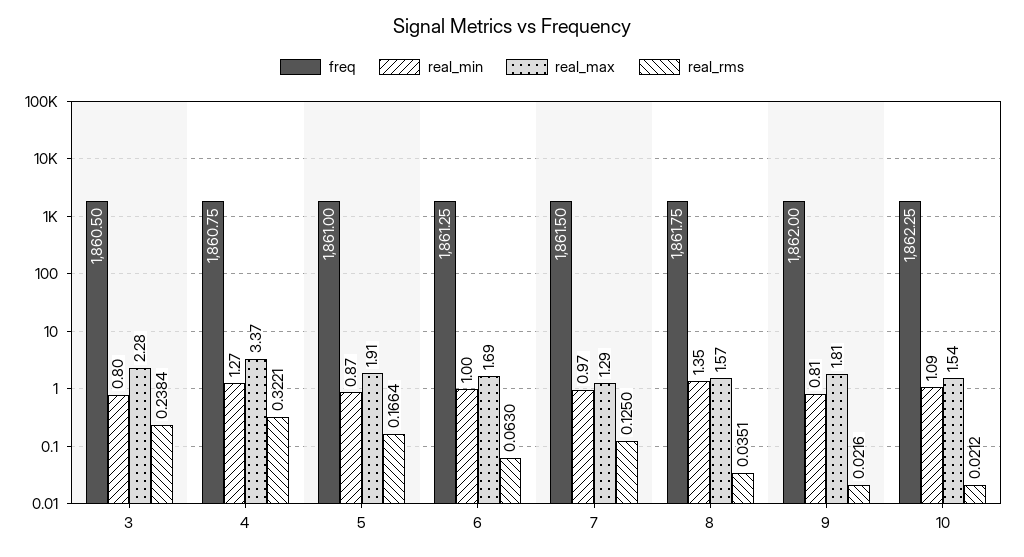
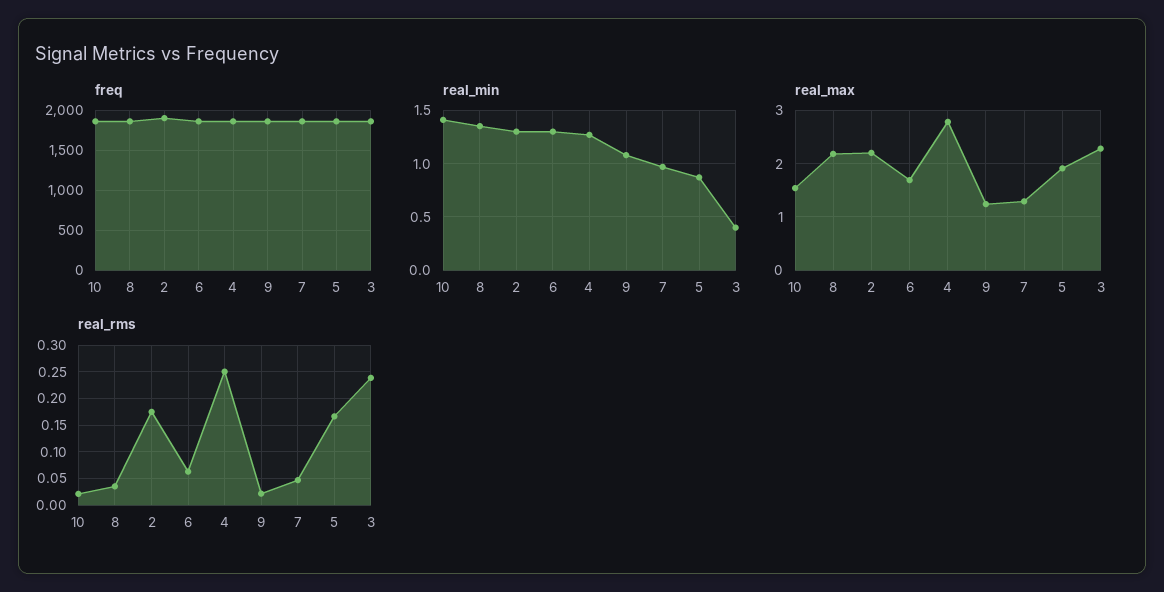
real_min, 3: 0.8 -> 0.4
real_max, 4: 3.37 -> 2.8
real_rms, 4: 0.3221 -> 0.25
real_min, 6: 1 -> 1.3
real_rms, 7: 0.125 -> 0.05
real_max, 8: 1.57 -> 2.2
real_min, 9: 0.81 -> 1.1
real_max, 9: 1.81 -> 1.2
real_min, 10: 1.09 -> 1.4
freq, 2: none -> 1900
real_min, 2: none -> 1.3
real_max, 2: none -> 2.2
real_rms, 2: none -> 0.175

